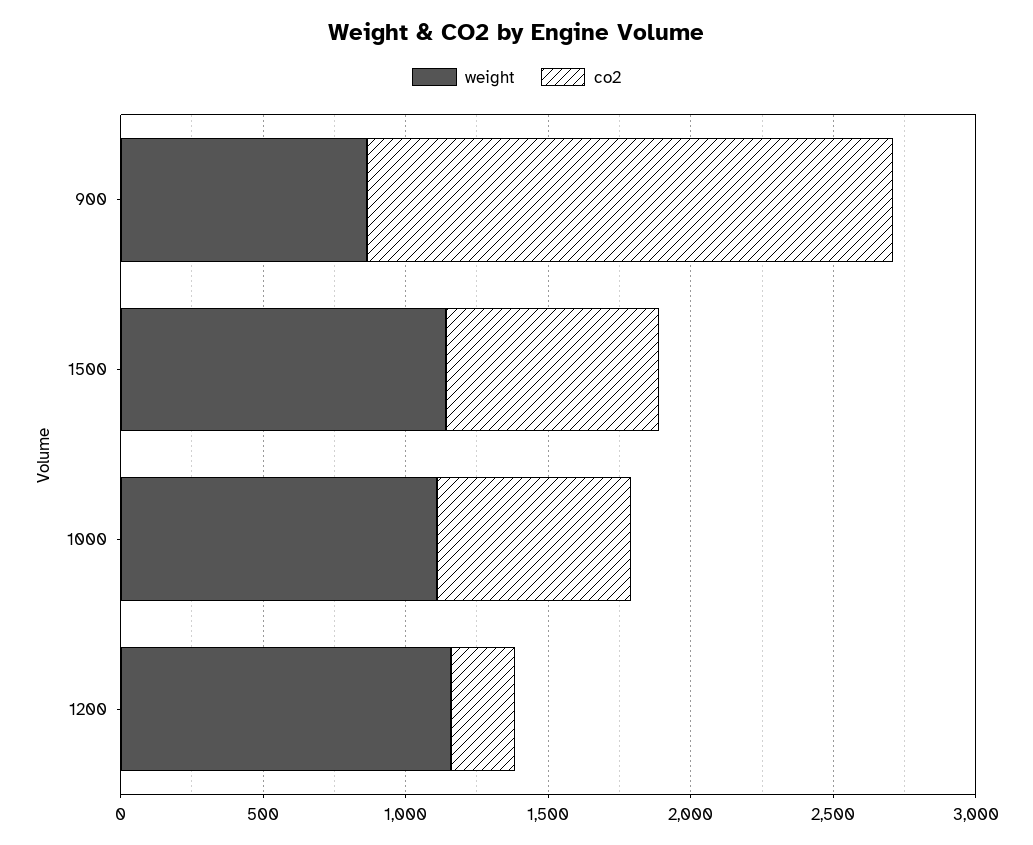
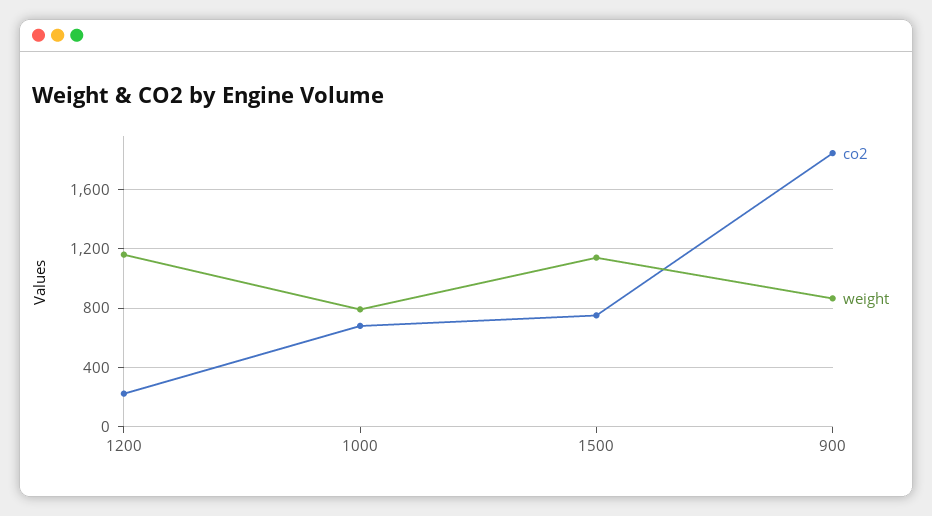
weight, 1000: 1100 -> 800

